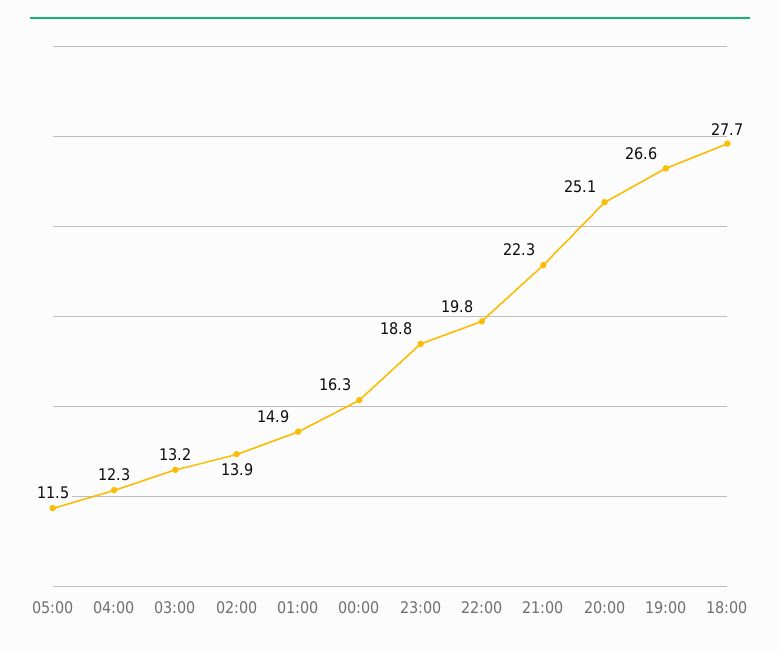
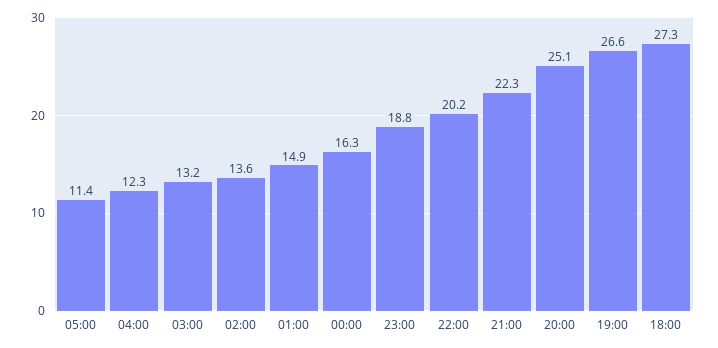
05:00: 11.5 -> 11.4
02:00: 13.9 -> 13.6
22:00: 19.8 -> 20.2
18:00: 27.7 -> 27.3

